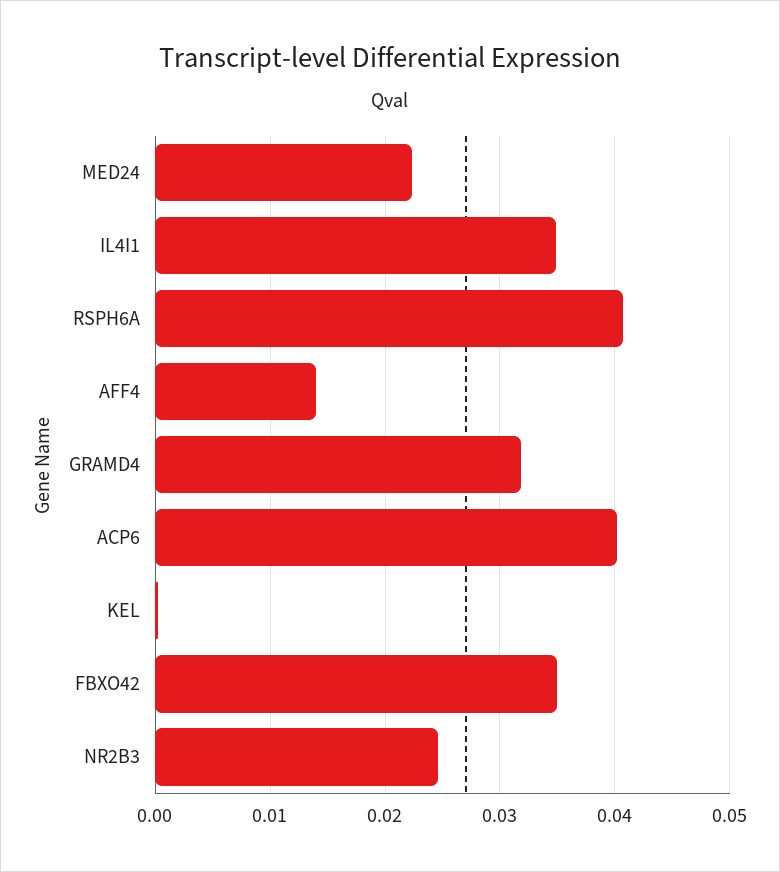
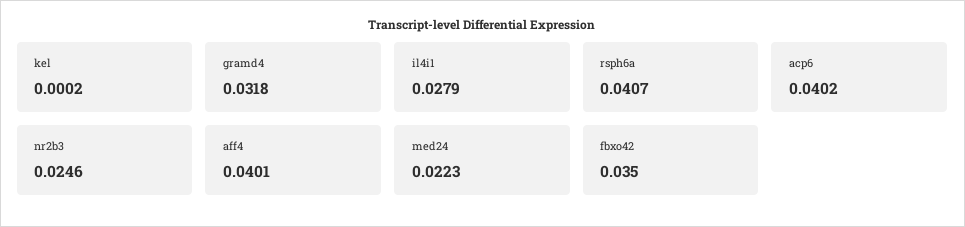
IL4I1: 0.035 -> 0.0279
AFF4: 0.014 -> 0.0401

